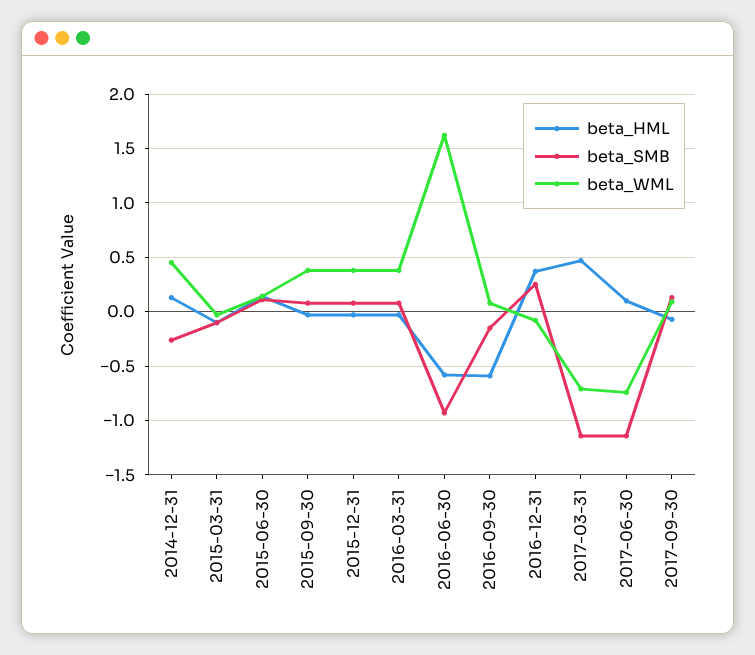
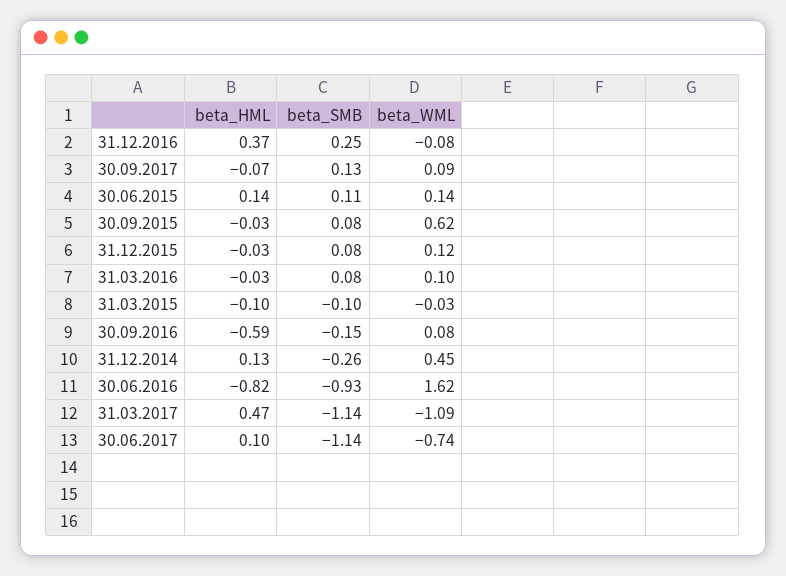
beta_WML, 2015-09-30: 0.4 -> 0.62
beta_WML, 2015-12-31: 0.4 -> 0.12
beta_WML, 2016-03-31: 0.4 -> 0.1
beta_HML, 2016-06-30: -0.6 -> -0.82
beta_WML, 2017-03-31: -0.7 -> -1.09

